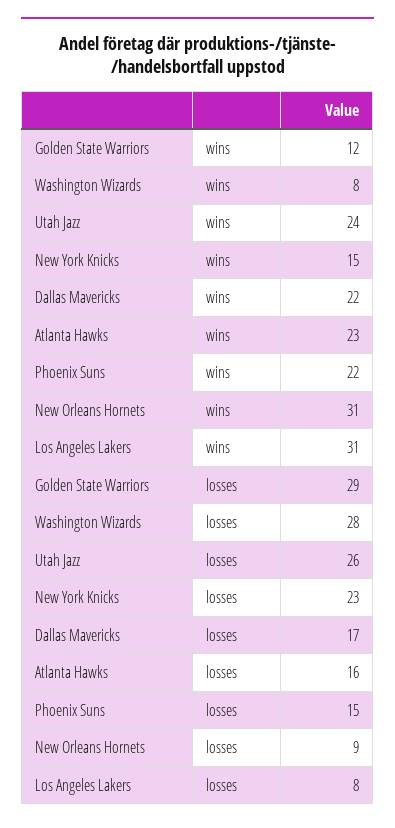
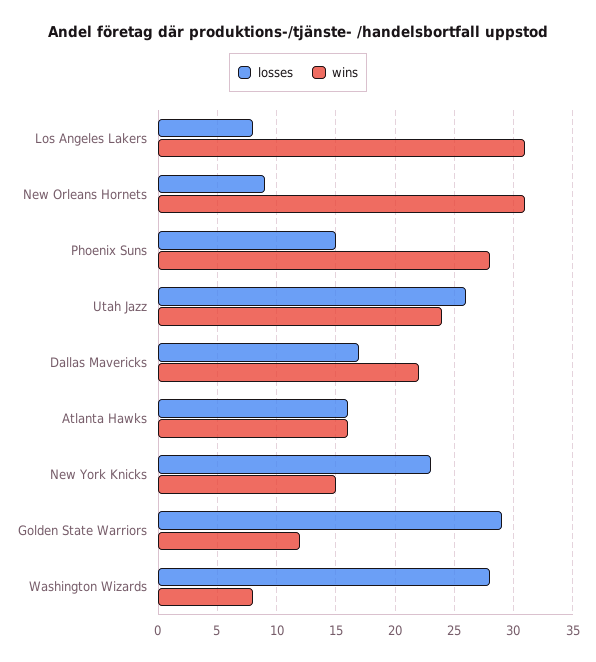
wins, Atlanta Hawks: 23 -> 16
wins, Phoenix Suns: 22 -> 28

